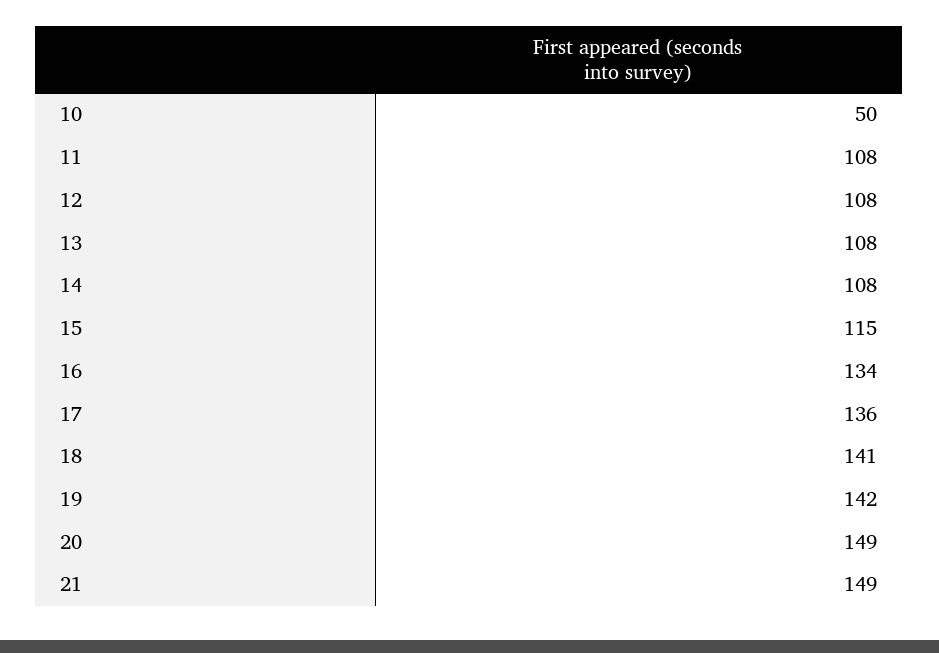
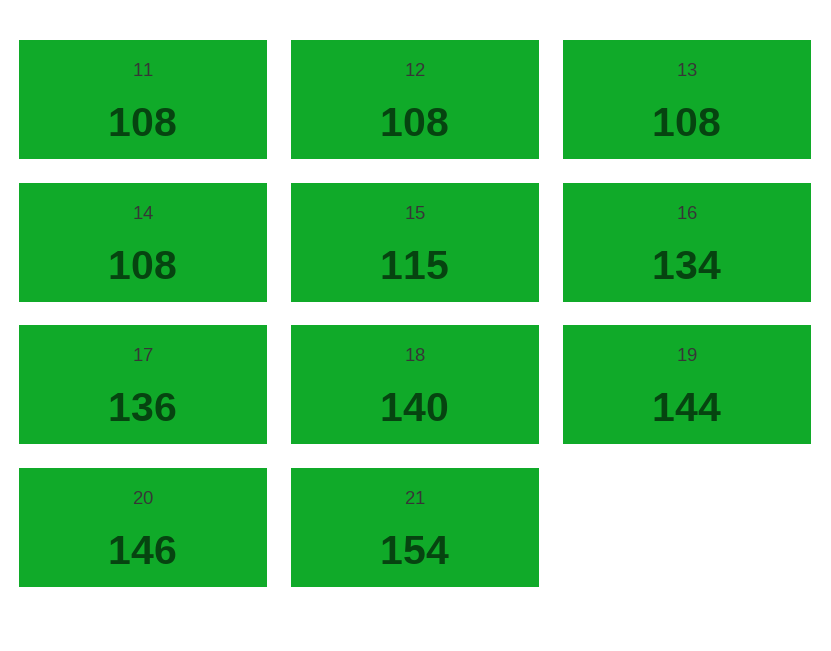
10: 50 -> none
18: 141 -> 140
19: 142 -> 144
20: 149 -> 146
21: 149 -> 154

